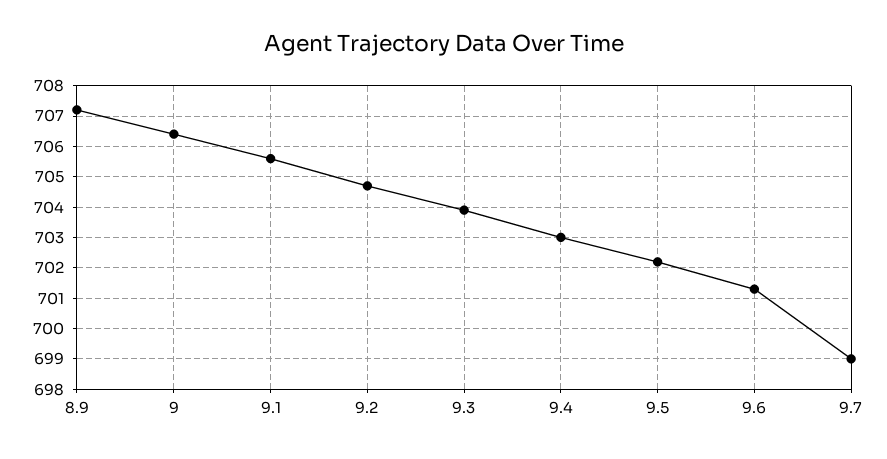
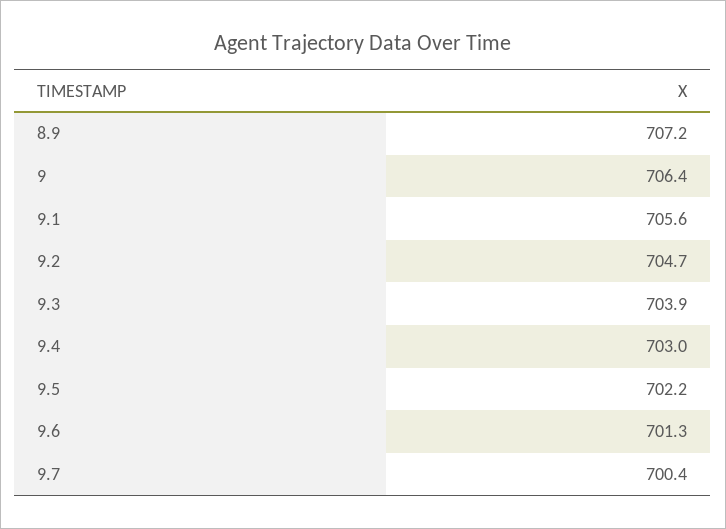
9.7: 699 -> 700.4

